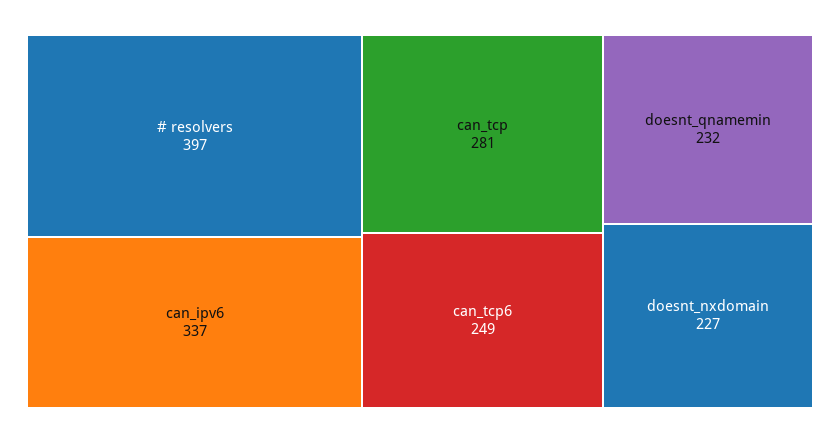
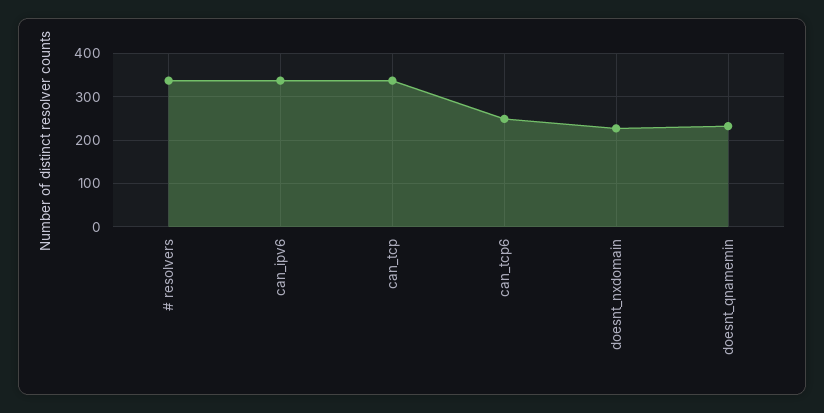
# resolvers: 397 -> 340
can_tcp: 281 -> 340

